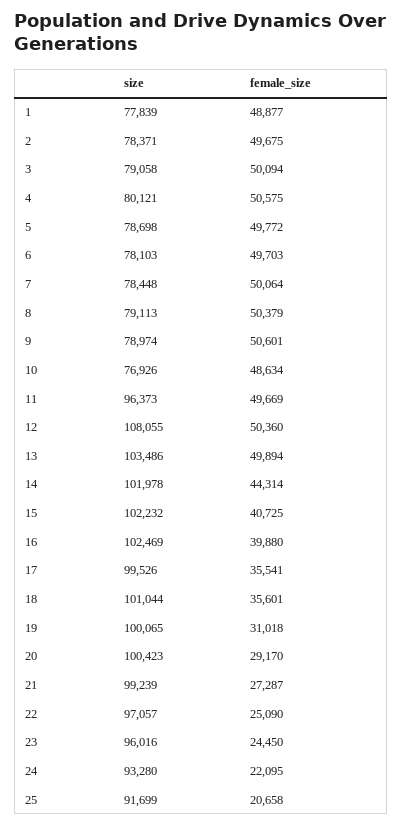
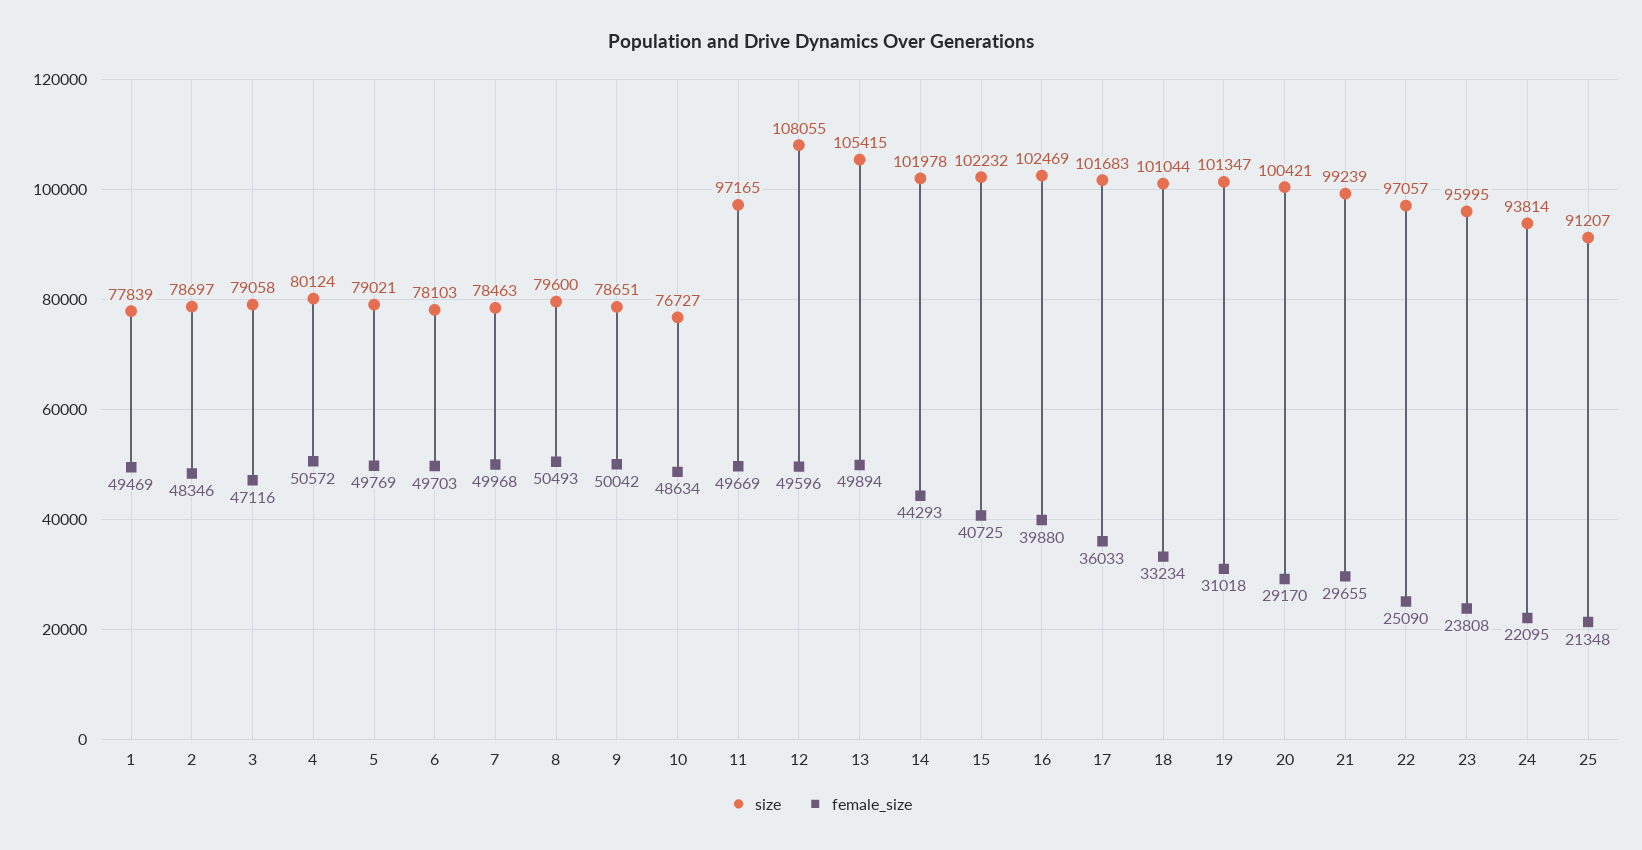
female_size, 1: 48877 -> 49469
size, 2: 78371 -> 78697
female_size, 2: 49675 -> 48346
female_size, 3: 50094 -> 47116
size, 4: 80121 -> 80124
female_size, 4: 50575 -> 50572
size, 5: 78698 -> 79021
female_size, 5: 49772 -> 49769
size, 7: 78448 -> 78463
female_size, 7: 50064 -> 49968
size, 8: 79113 -> 79600
female_size, 8: 50379 -> 50493
size, 9: 78974 -> 78651
female_size, 9: 50601 -> 50042
size, 10: 76926 -> 76727
size, 11: 96373 -> 97165
female_size, 12: 50360 -> 49596
size, 13: 103486 -> 105415
female_size, 14: 44314 -> 44293
size, 17: 99526 -> 101683
female_size, 17: 35541 -> 36033
female_size, 18: 35601 -> 33234
size, 19: 100065 -> 101347
size, 20: 100423 -> 100421
female_size, 21: 27287 -> 29655
size, 23: 96016 -> 95995
female_size, 23: 24450 -> 23808
size, 24: 93280 -> 93814
size, 25: 91699 -> 91207
female_size, 25: 20658 -> 21348

